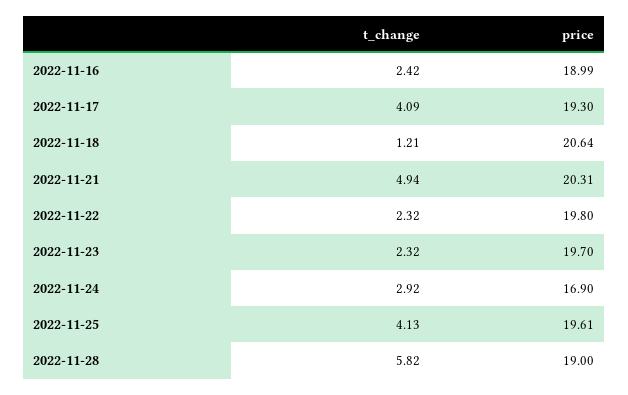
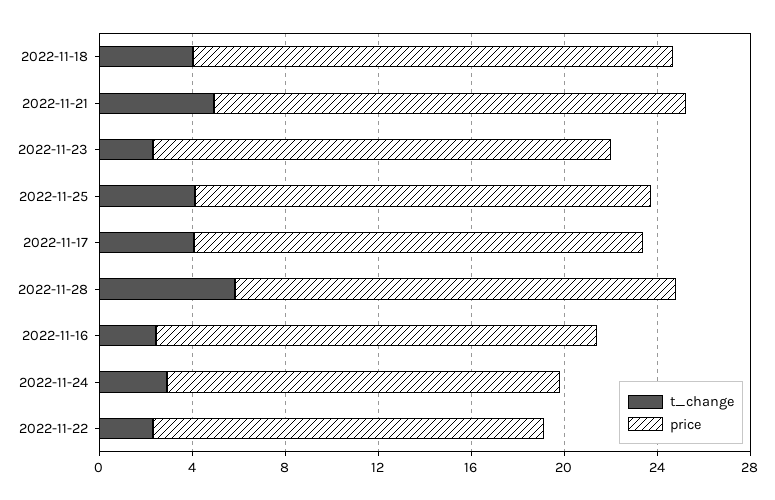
t_change, 2022-11-18: 1.21 -> 4
price, 2022-11-22: 19.8 -> 17

